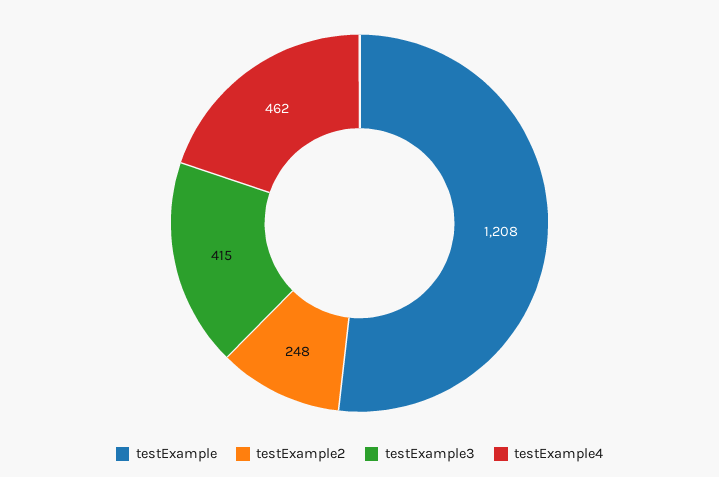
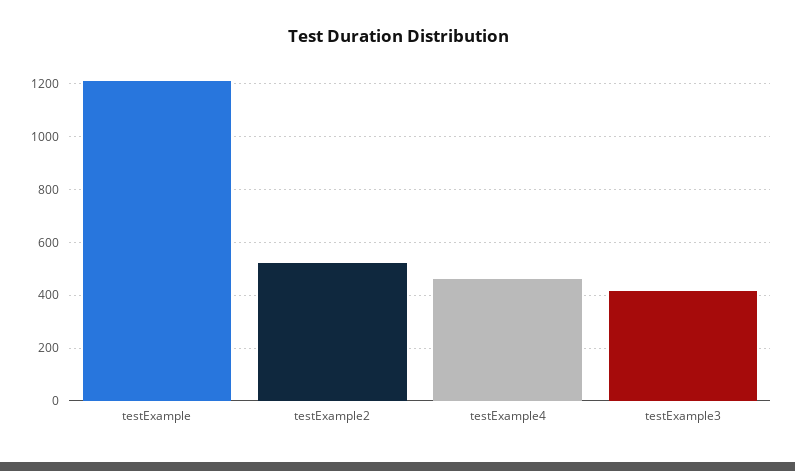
testExample2: 248 -> 525

